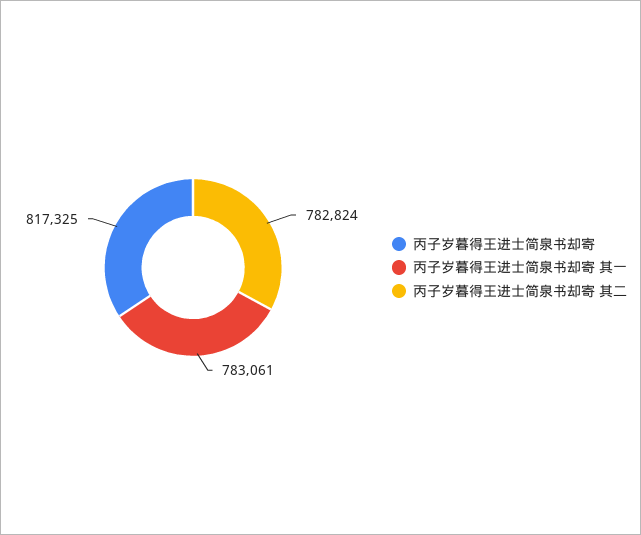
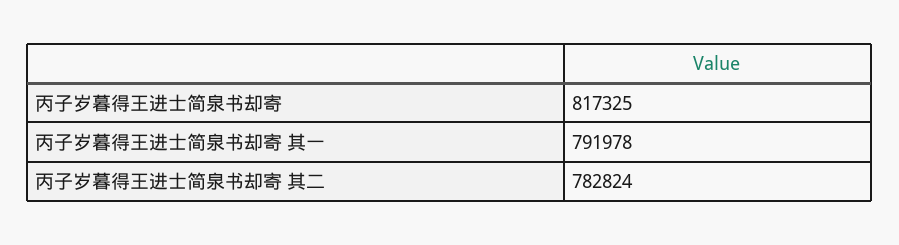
丙子岁暮得王进士简泉书却寄 其一: 783061 -> 791978

